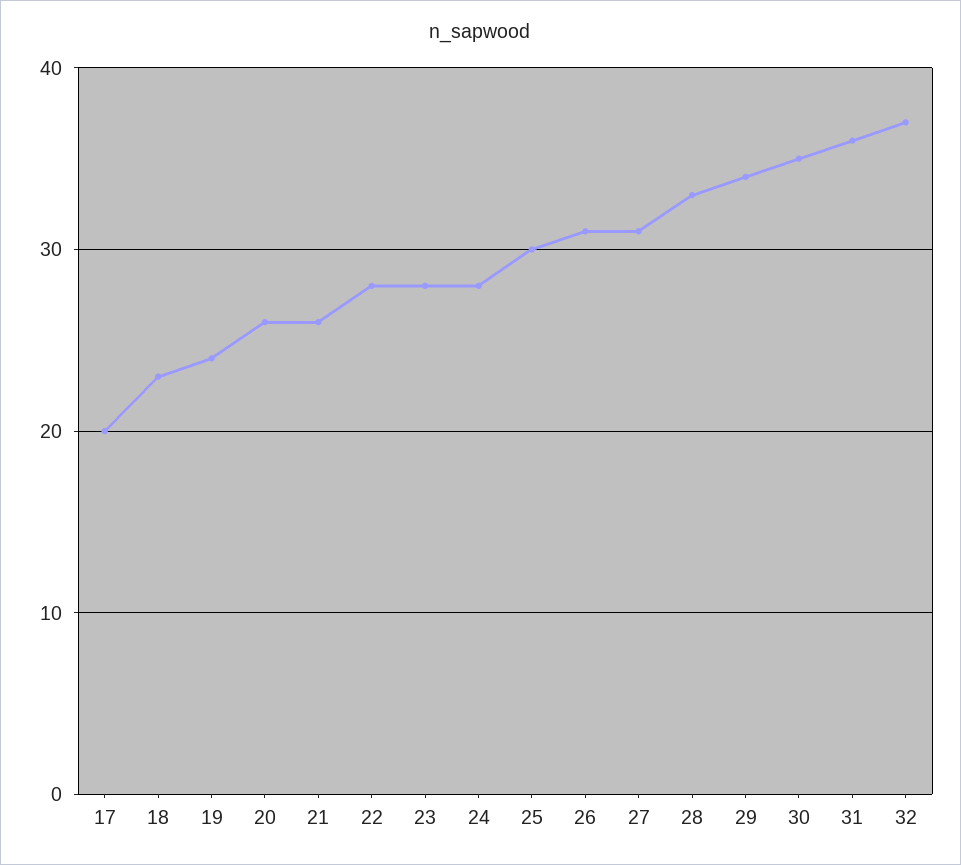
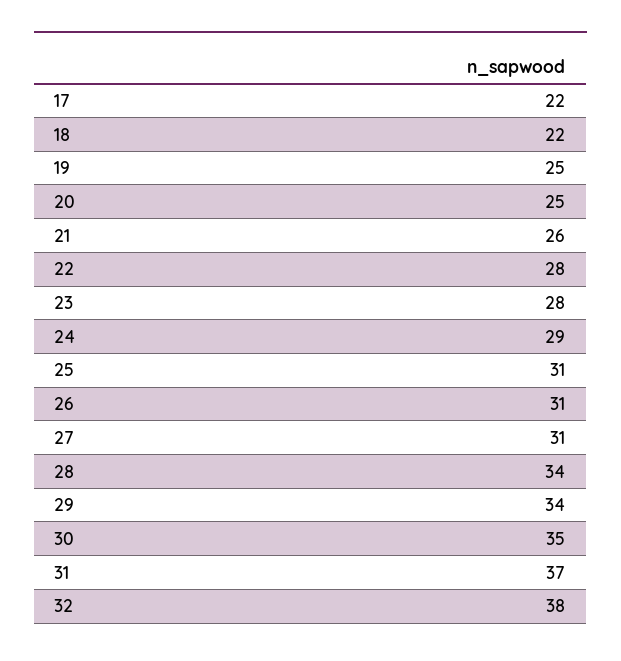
17: 20 -> 22
18: 23 -> 22
19: 24 -> 25
20: 26 -> 25
24: 28 -> 29
25: 30 -> 31
28: 33 -> 34
31: 36 -> 37
32: 37 -> 38

